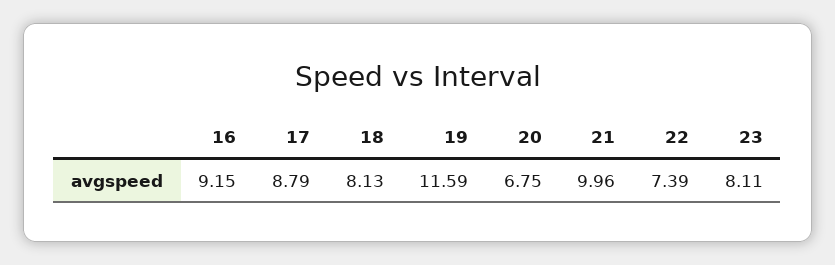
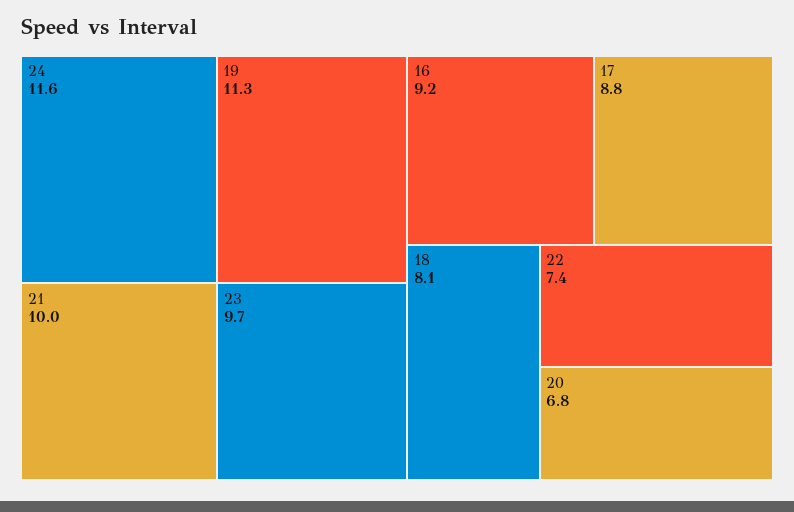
19: 11.59 -> 11.3
23: 8.11 -> 9.7
24: none -> 11.6

